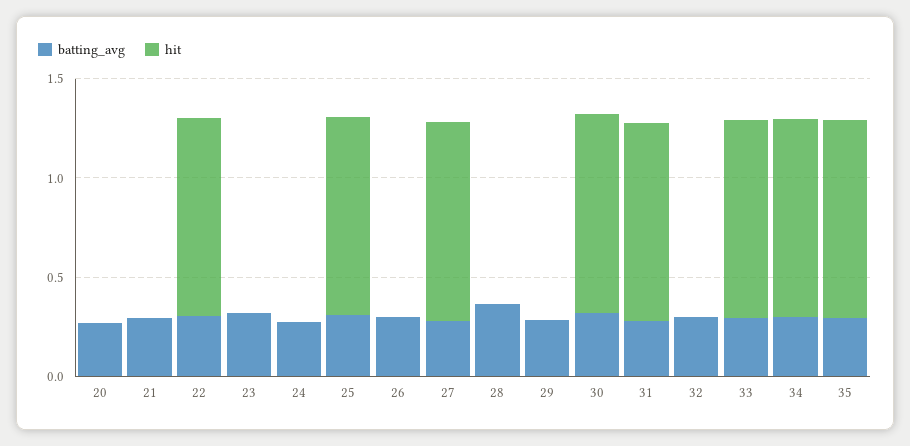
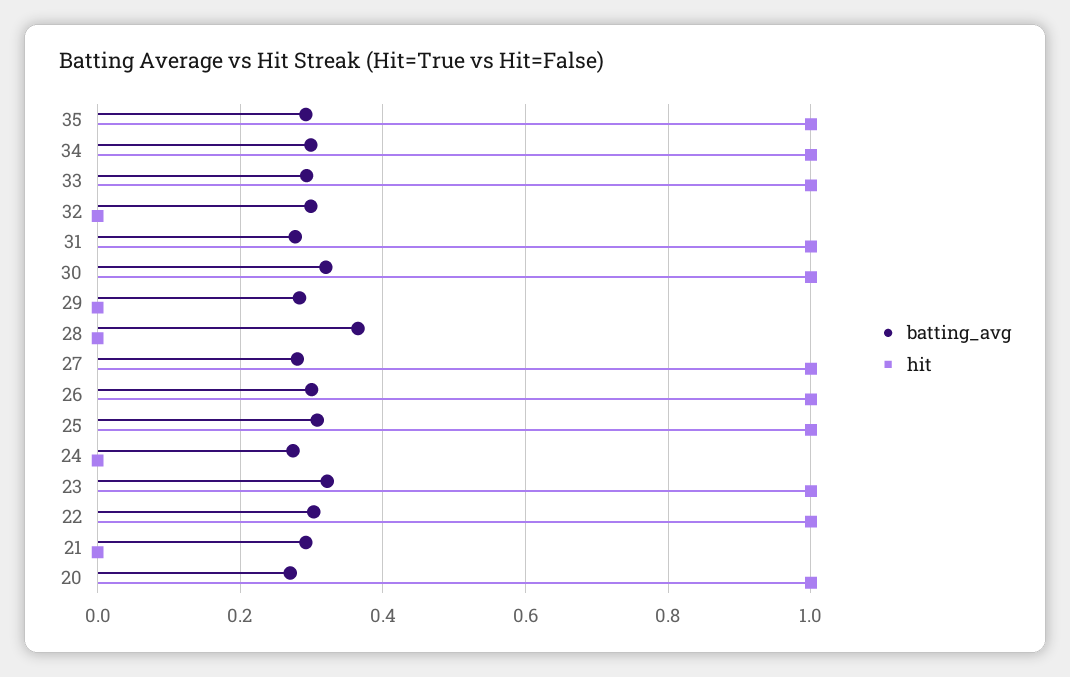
hit, 20: 0 -> 1
hit, 23: 0 -> 1
hit, 26: 0 -> 1

